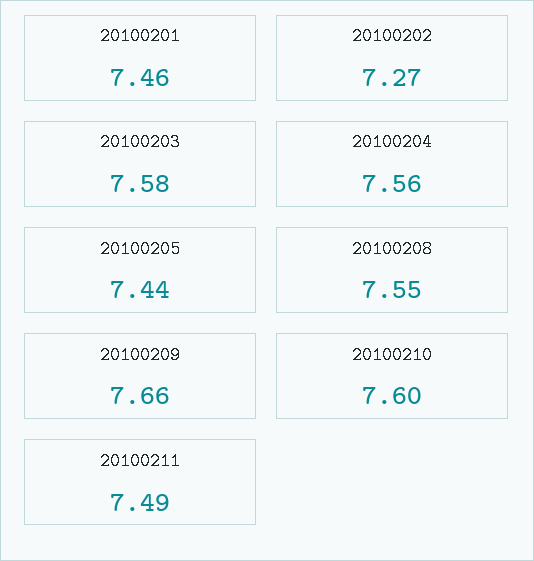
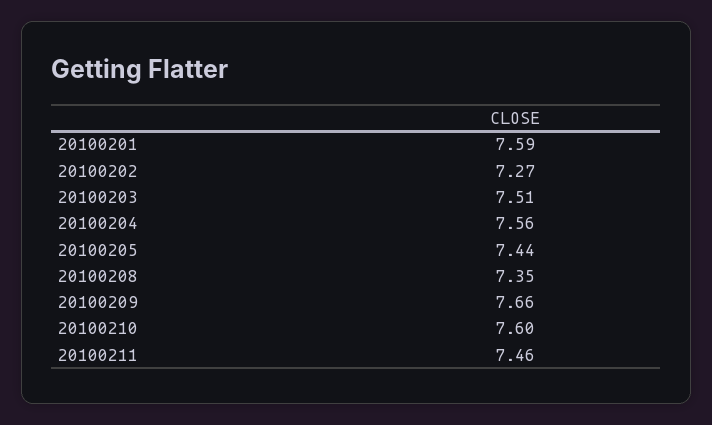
20100201: 7.46 -> 7.59
20100203: 7.58 -> 7.51
20100208: 7.55 -> 7.35
20100211: 7.49 -> 7.46

